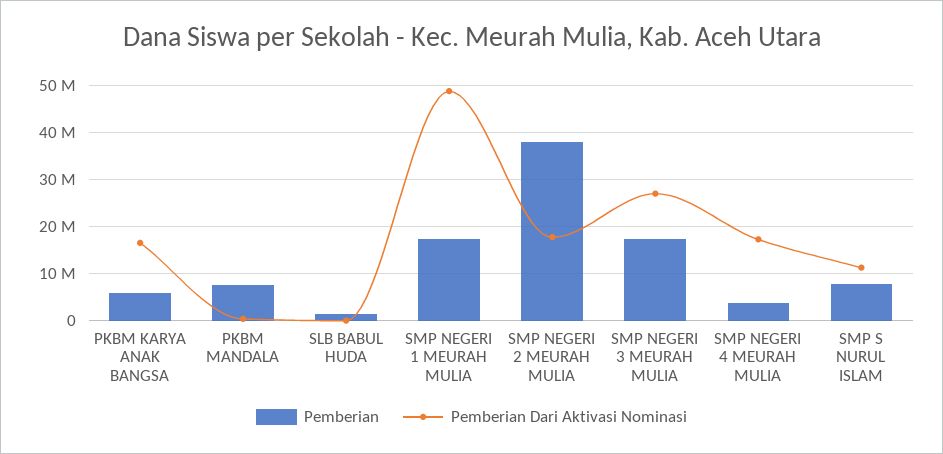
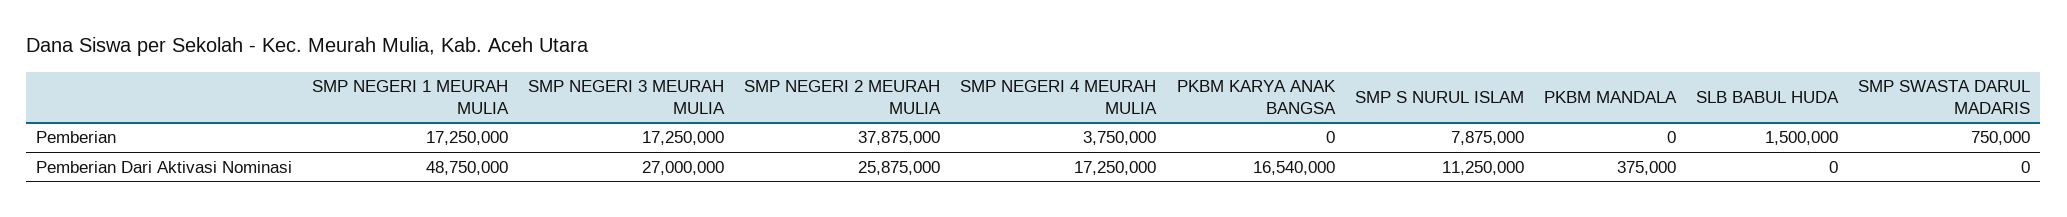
Pemberian, PKBM KARYA ANAK BANGSA: 6000000 -> 0
Pemberian, PKBM MANDALA: 8000000 -> 0
Pemberian Dari Aktivasi Nominasi, SMP NEGERI 2 MEURAH MULIA: 18000000 -> 25875000
Pemberian, SMP SWASTA DARUL MADARIS: none -> 750000
Pemberian Dari Aktivasi Nominasi, SMP SWASTA DARUL MADARIS: none -> 0

